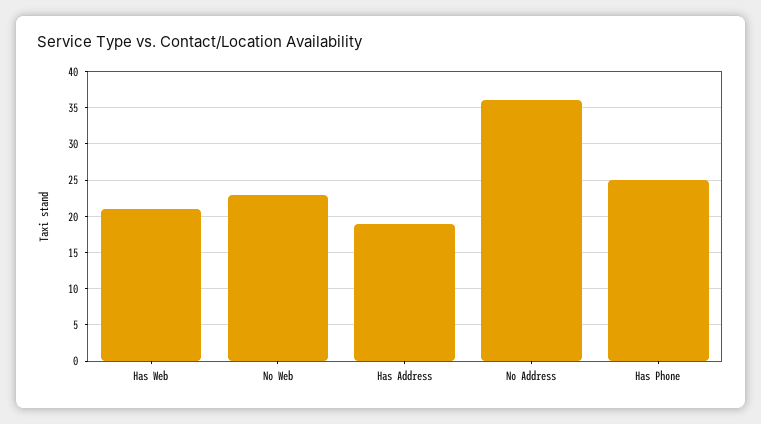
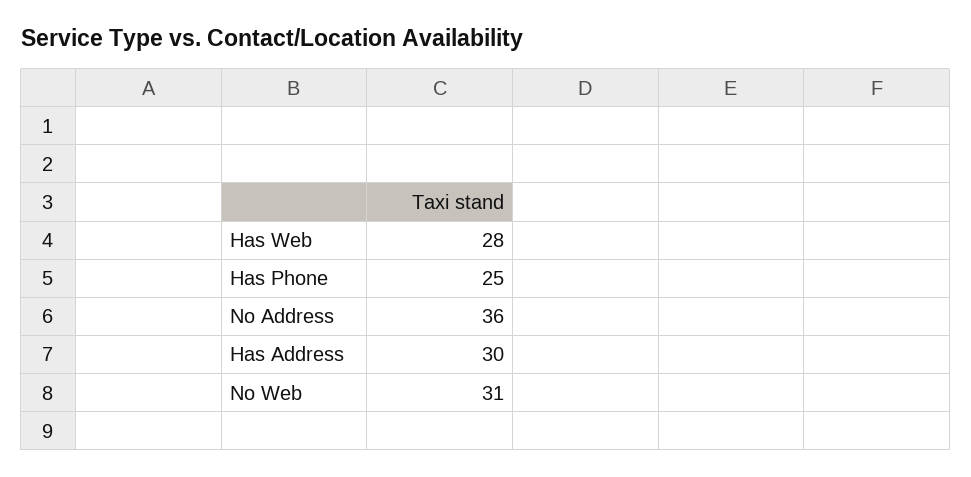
Has Web: 21 -> 28
No Web: 23 -> 31
Has Address: 19 -> 30

